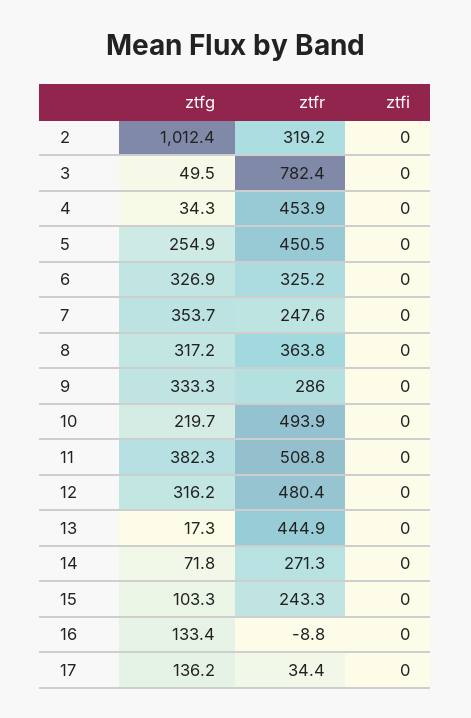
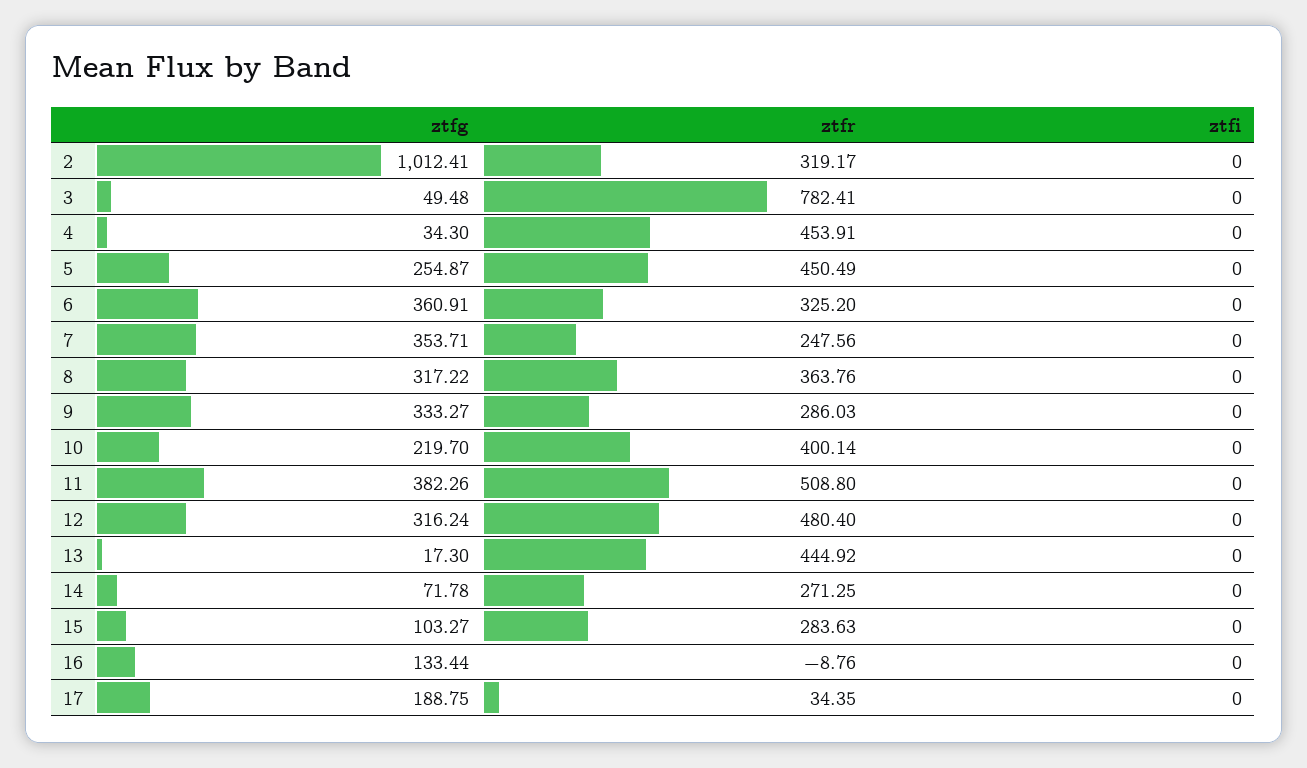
ztfg, 6: 326.9 -> 360.91
ztfr, 10: 493.9 -> 400.14
ztfr, 15: 243.3 -> 283.63
ztfg, 17: 136.2 -> 188.75

